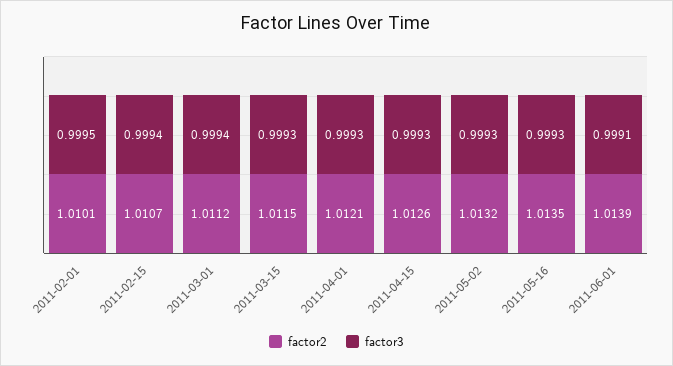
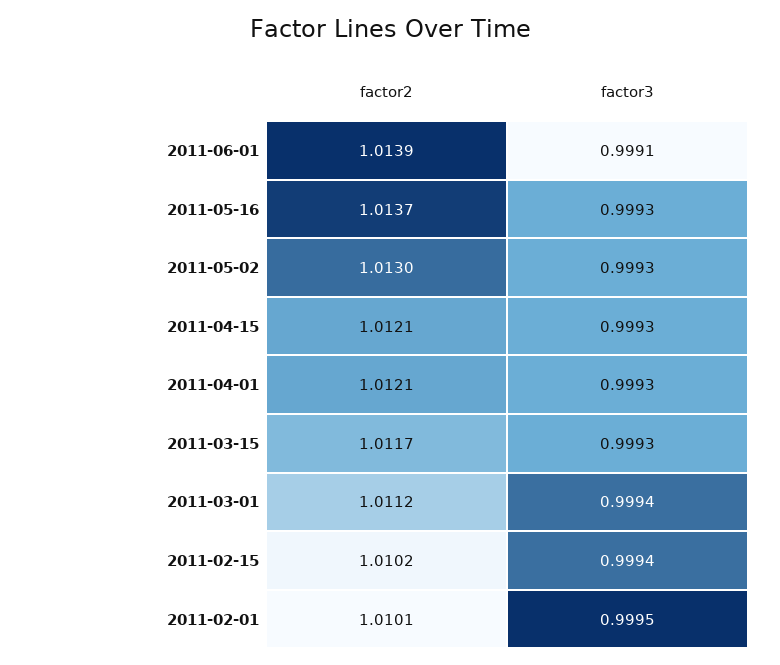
factor2, 2011-02-15: 1.0107 -> 1.0102
factor2, 2011-03-15: 1.0115 -> 1.0117
factor2, 2011-04-15: 1.0126 -> 1.0121
factor2, 2011-05-02: 1.0132 -> 1.013
factor2, 2011-05-16: 1.0135 -> 1.0137

